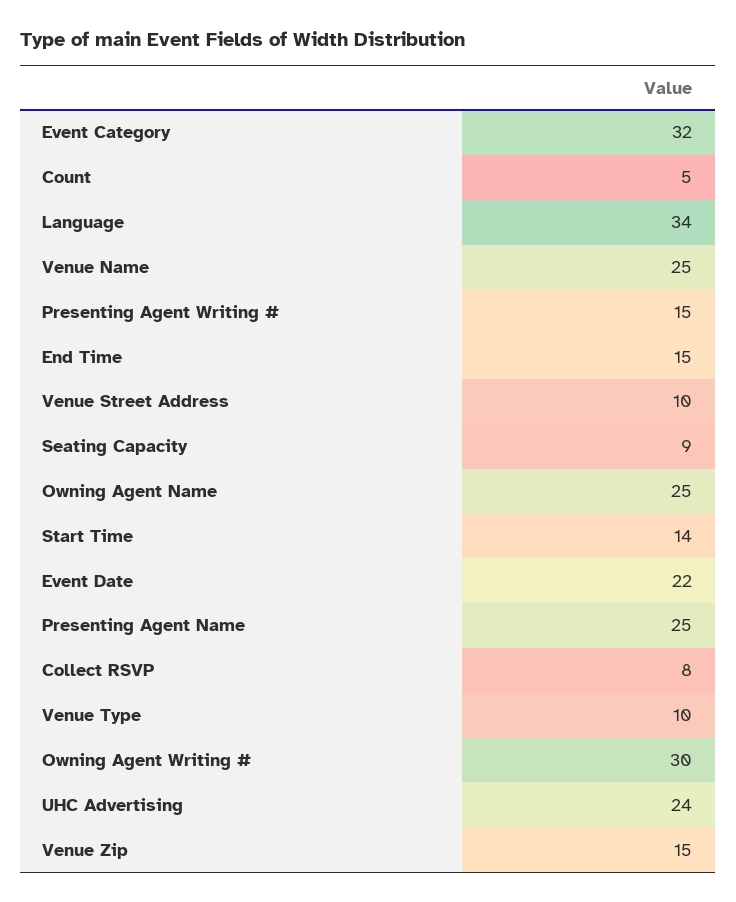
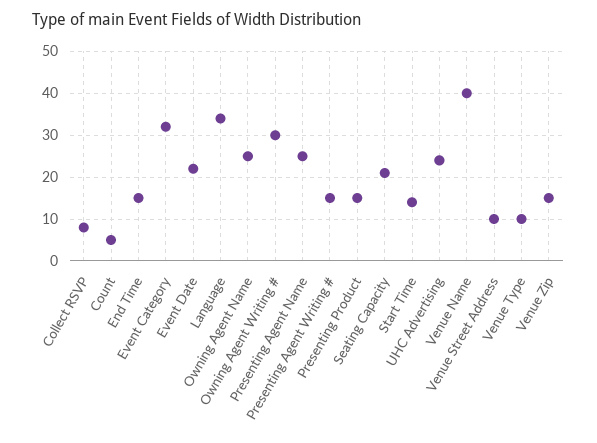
Venue Name: 25 -> 40
Seating Capacity: 9 -> 20
Presenting Product: none -> 15

